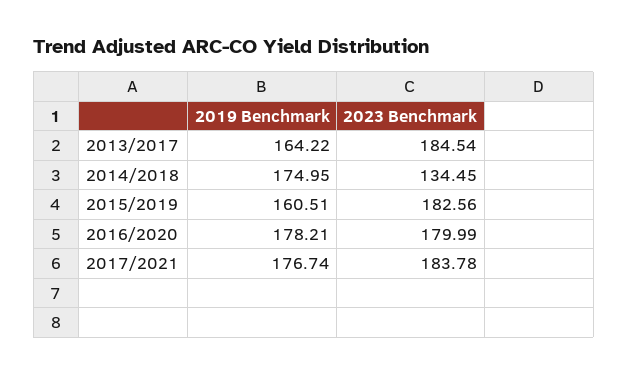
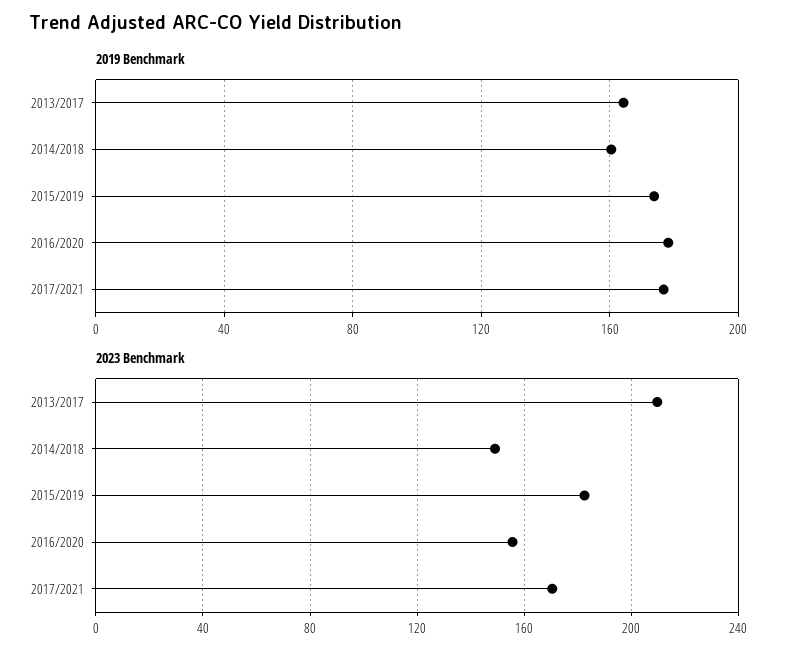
2023 Benchmark, 2013/2017: 184.54 -> 210
2019 Benchmark, 2014/2018: 174.95 -> 160
2023 Benchmark, 2014/2018: 134.45 -> 150
2019 Benchmark, 2015/2019: 160.51 -> 175
2023 Benchmark, 2016/2020: 179.99 -> 155
2023 Benchmark, 2017/2021: 183.78 -> 170

